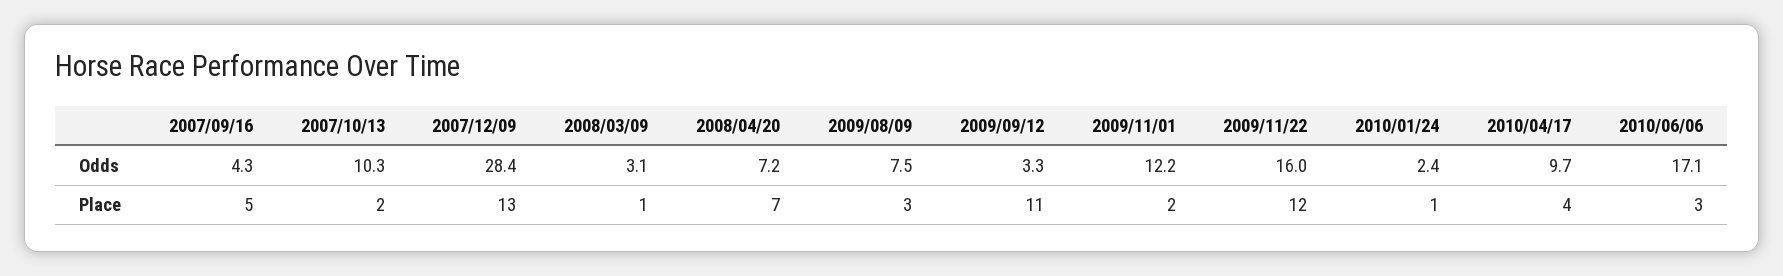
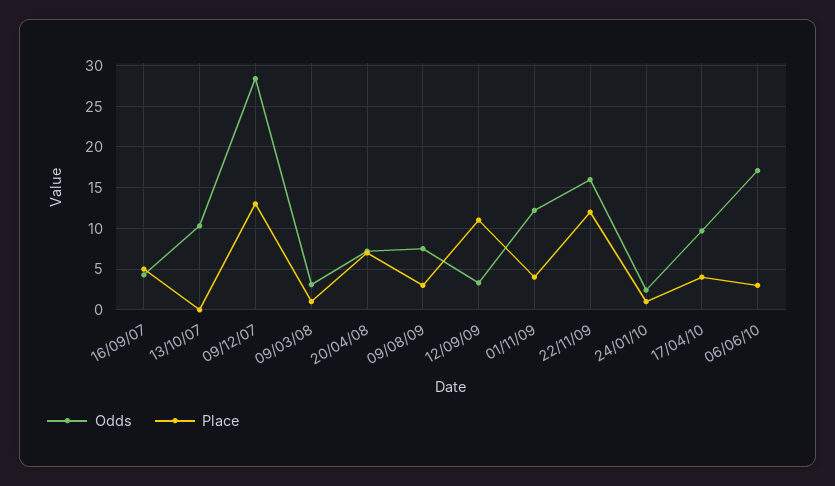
Place, 2007/10/13: 2 -> 0
Place, 2009/11/01: 2 -> 4

